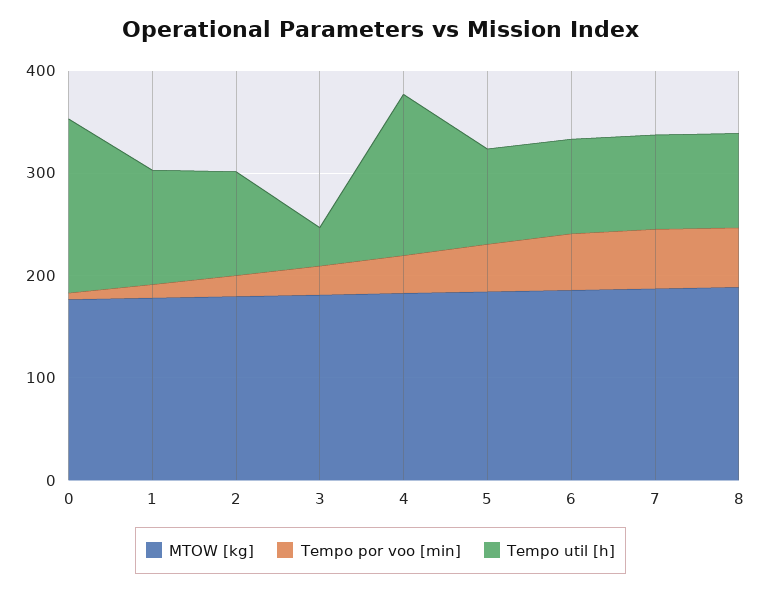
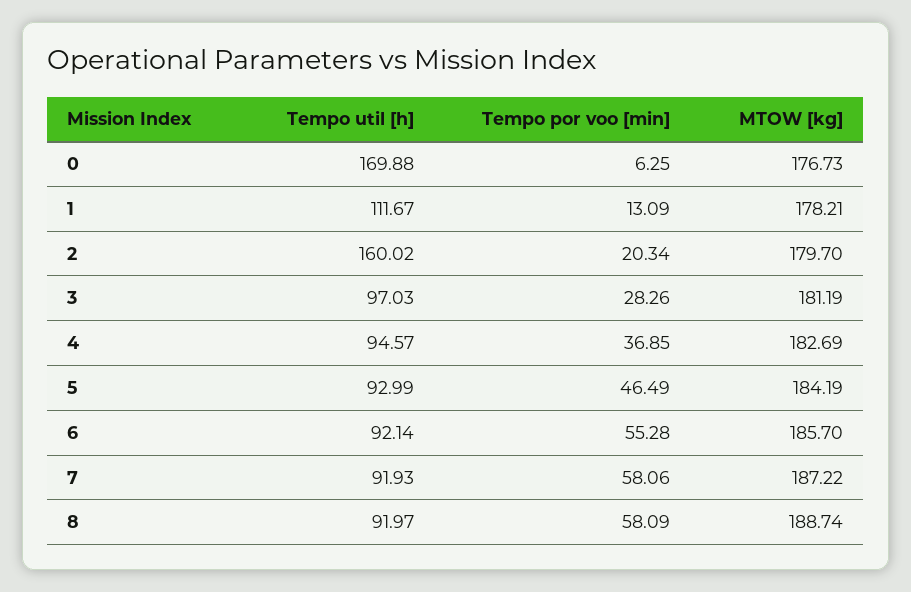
Tempo util [h], 2: 100 -> 160.02
Tempo util [h], 3: 40 -> 97.03
Tempo util [h], 4: 160 -> 94.57

